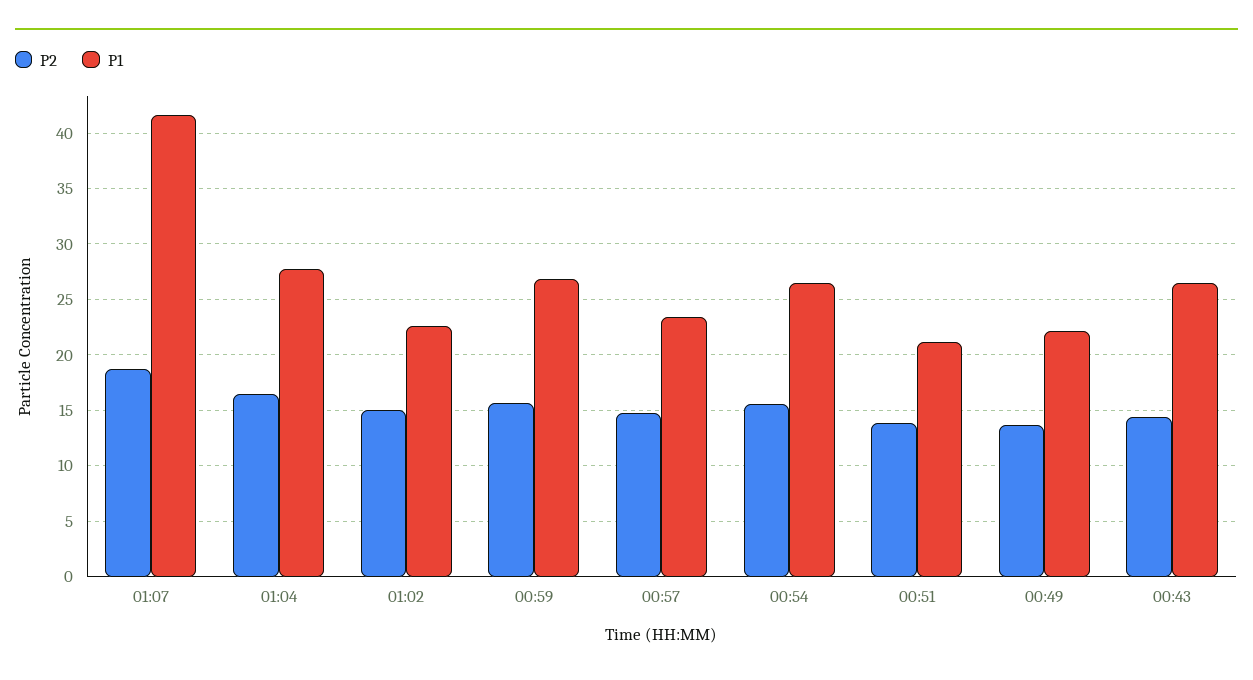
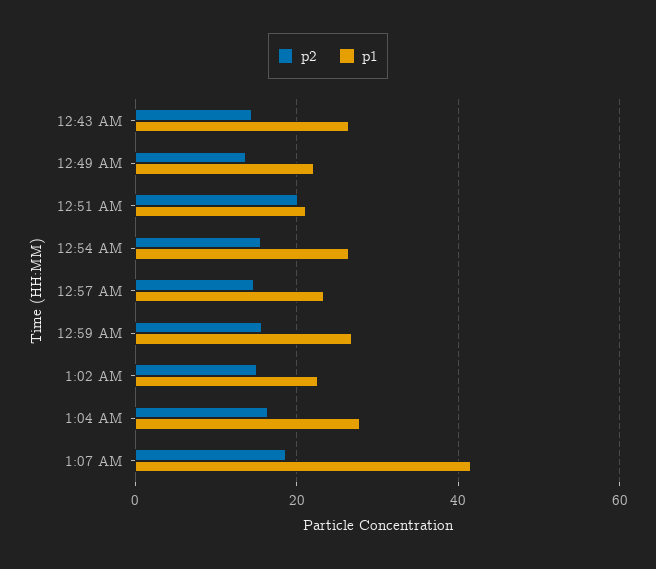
P2, 00:51: 14 -> 20

